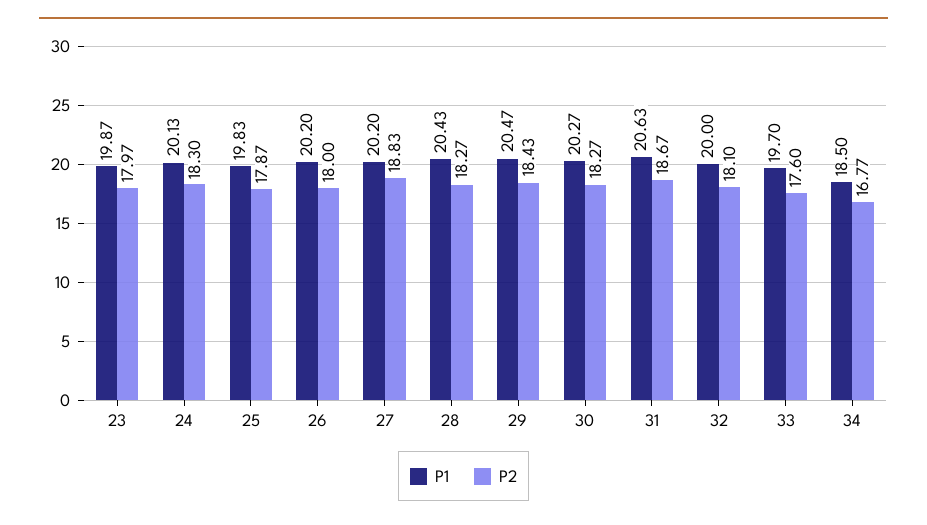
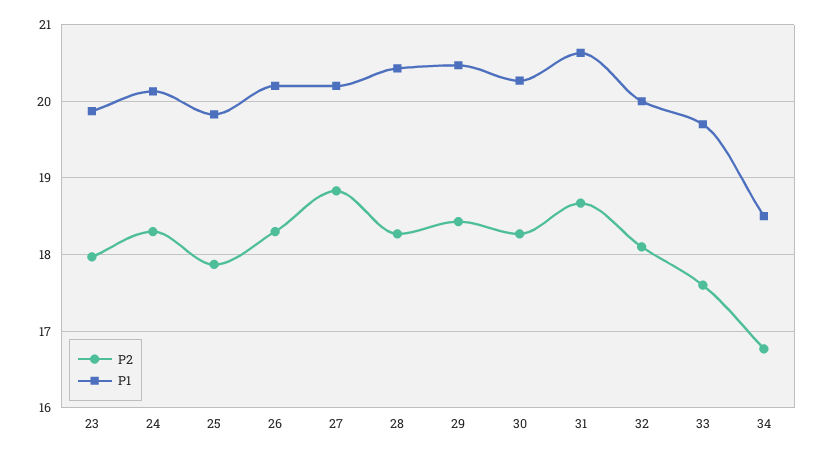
P2, 26: 18 -> 18.3

